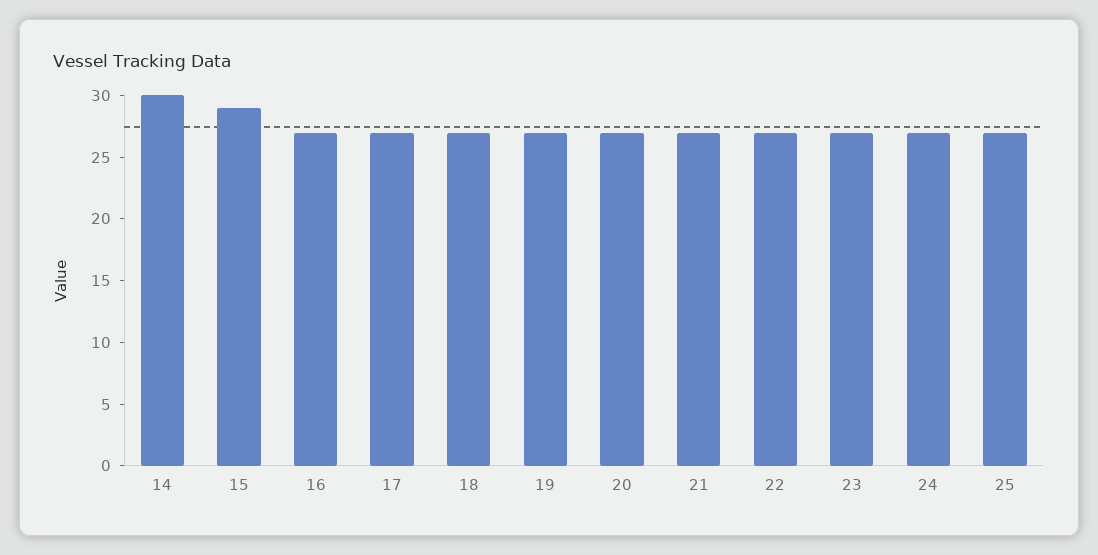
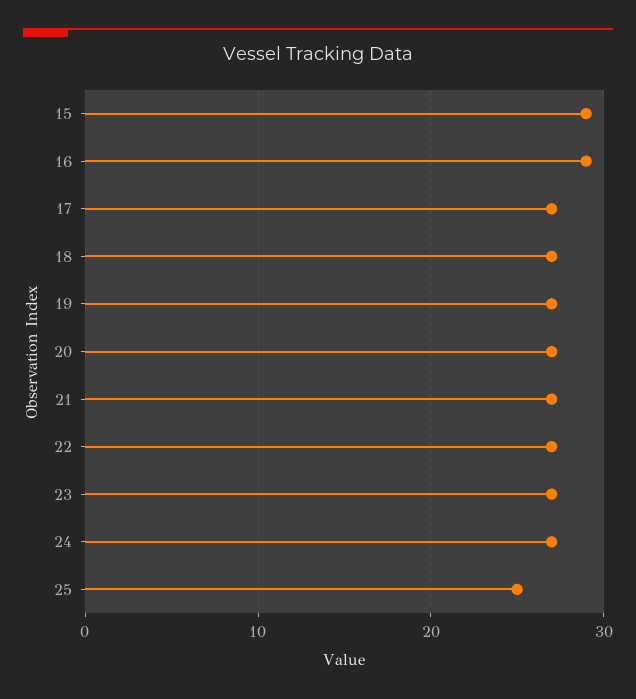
14: 30 -> none
16: 27 -> 29
25: 27 -> 25

